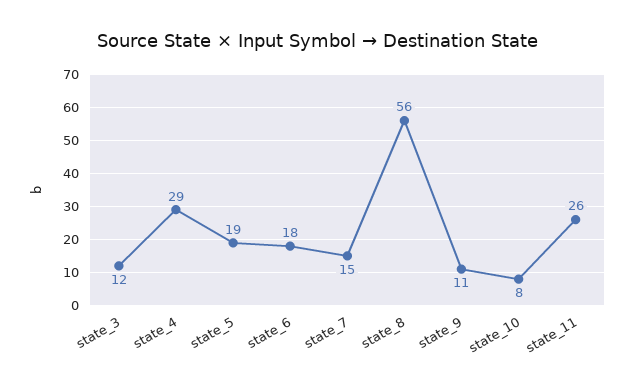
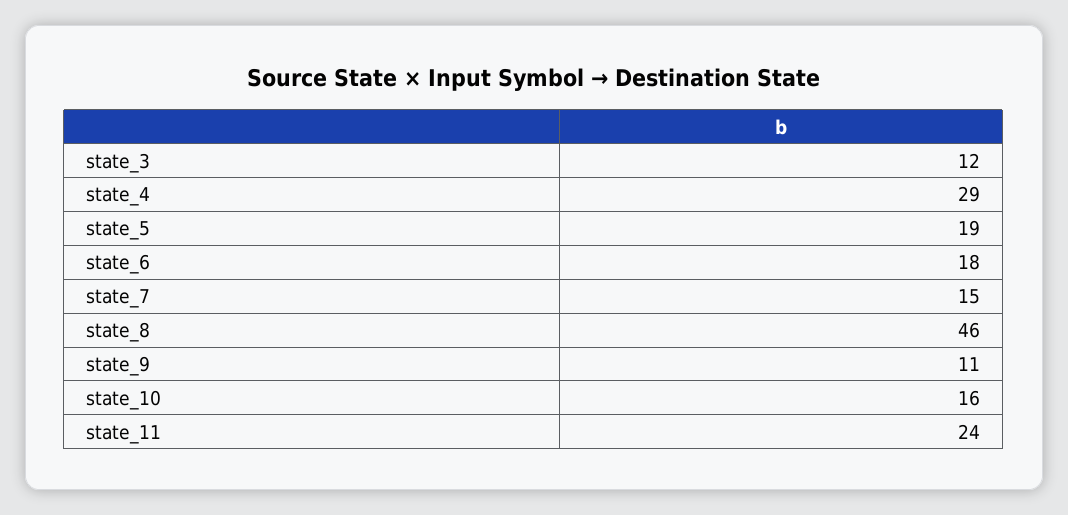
state_8: 56 -> 46
state_10: 8 -> 16
state_11: 26 -> 24

